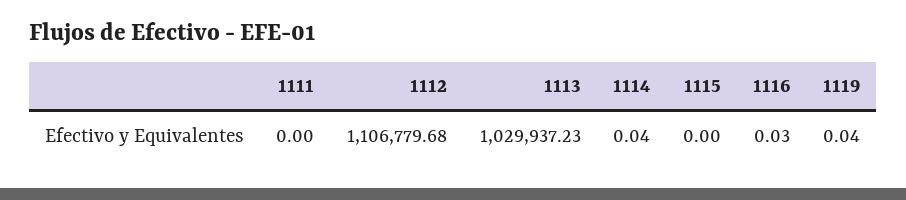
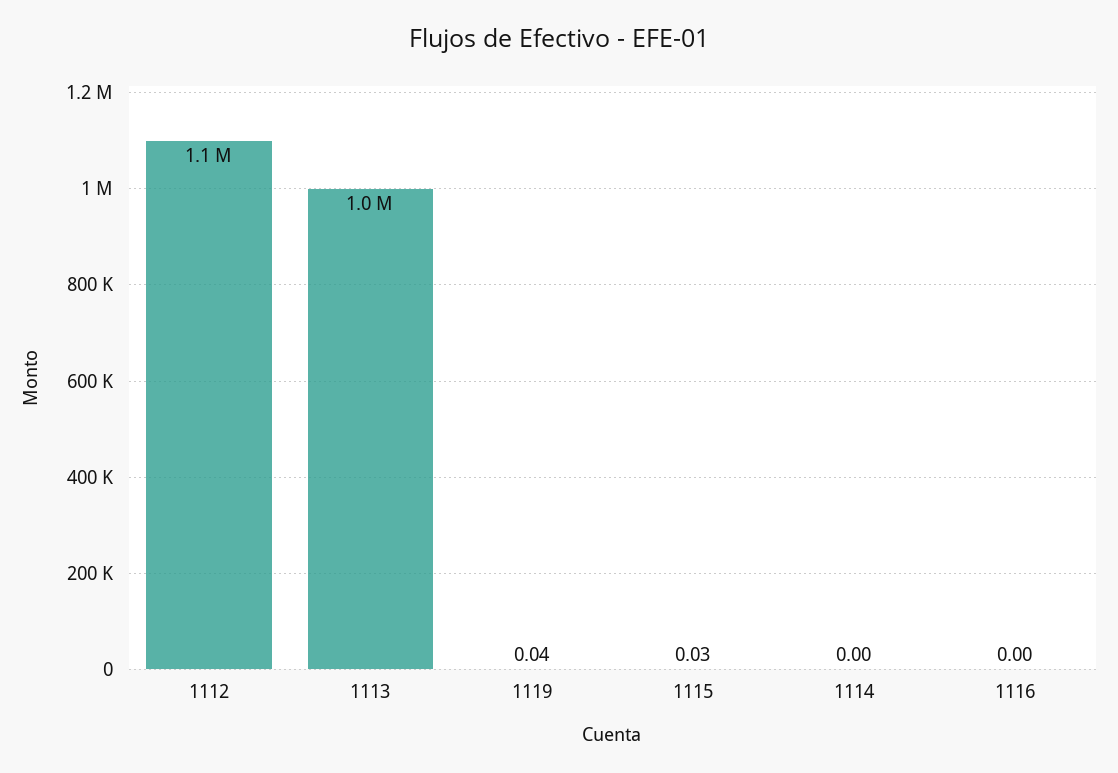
1111: 0 -> none
1114: 0.04 -> 0
1115: 0 -> 0.03
1116: 0.03 -> 0

